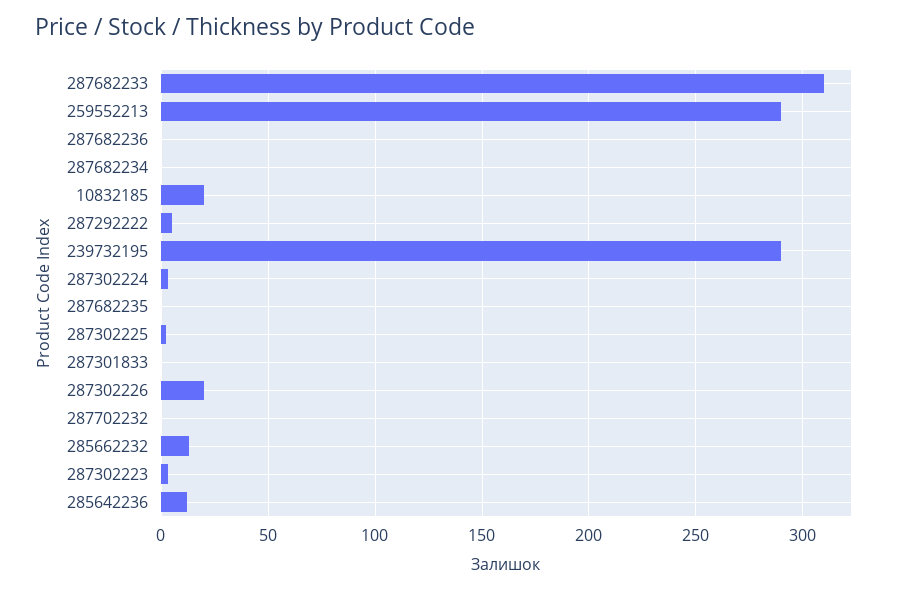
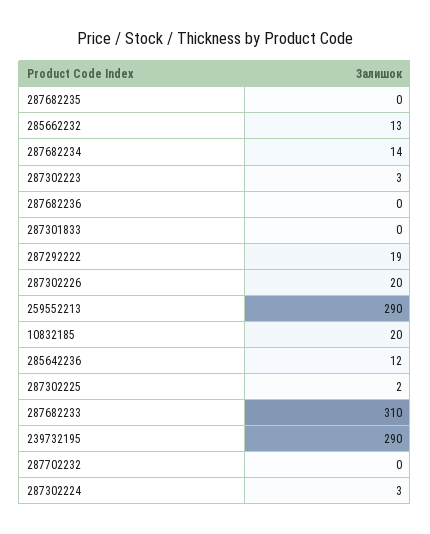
287682234: 0 -> 14
287292222: 5 -> 19

